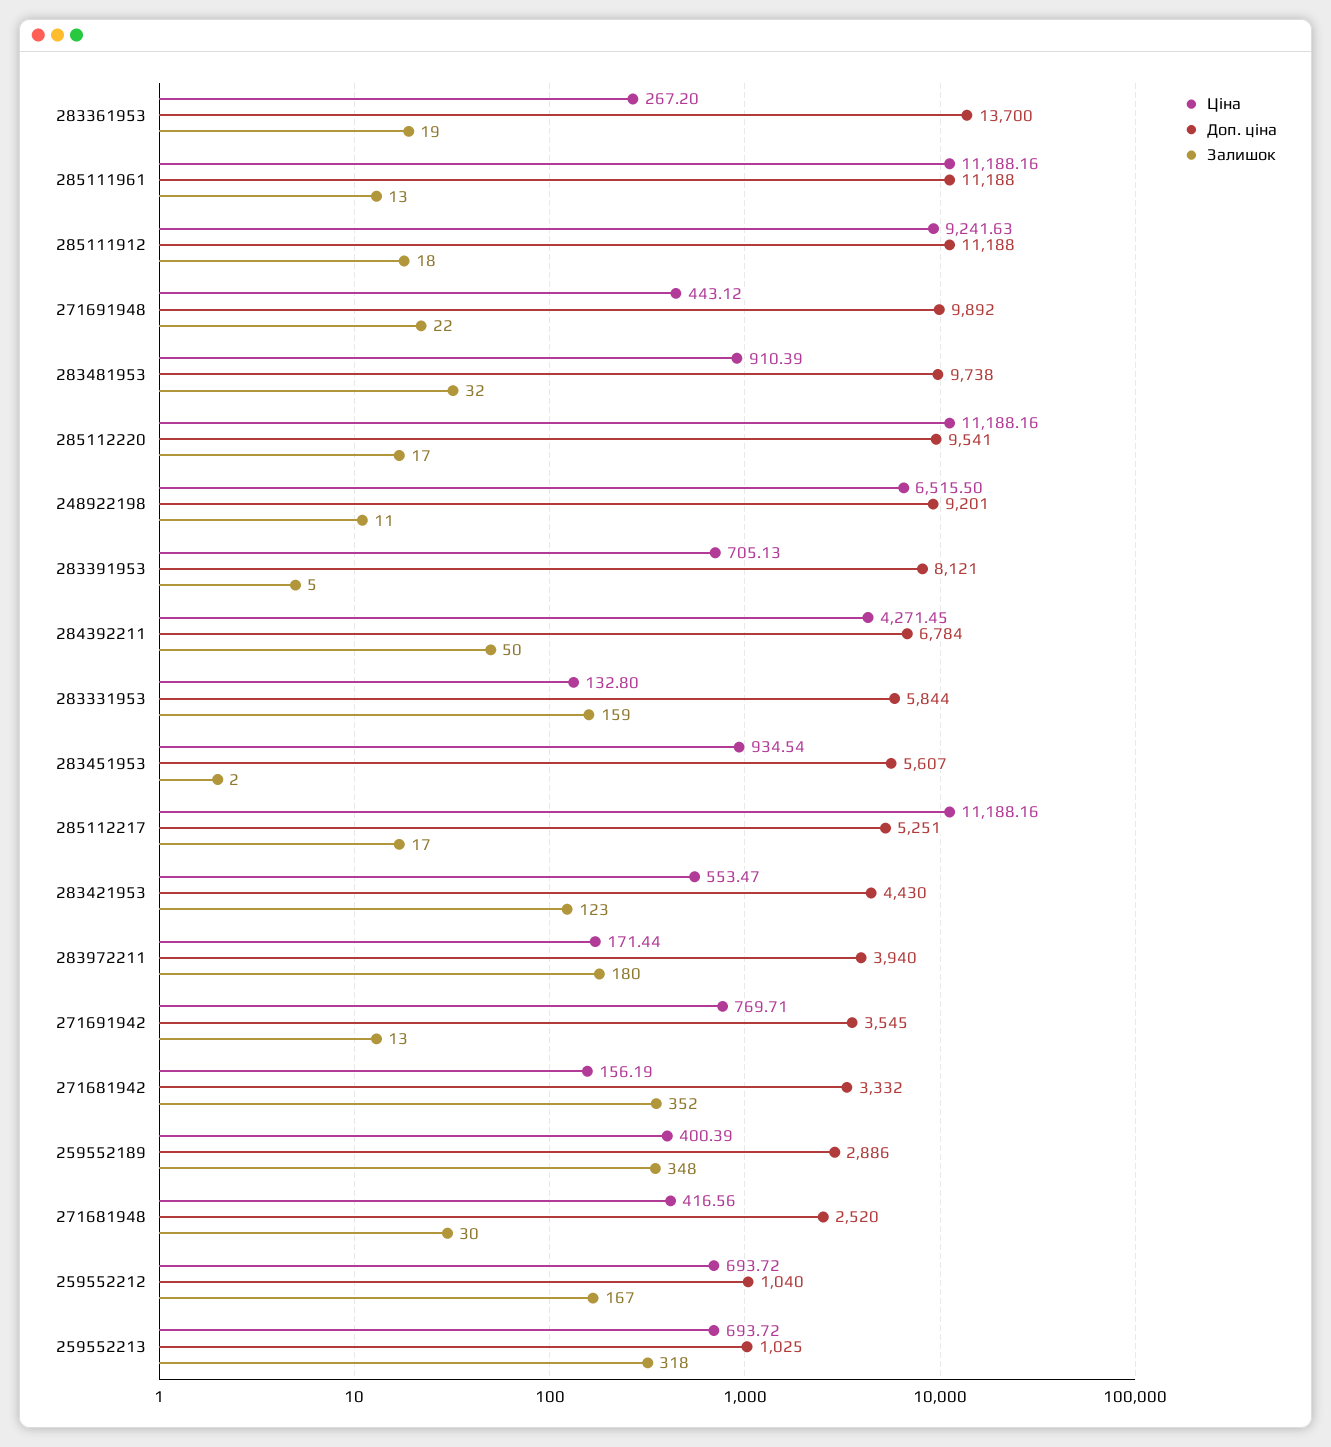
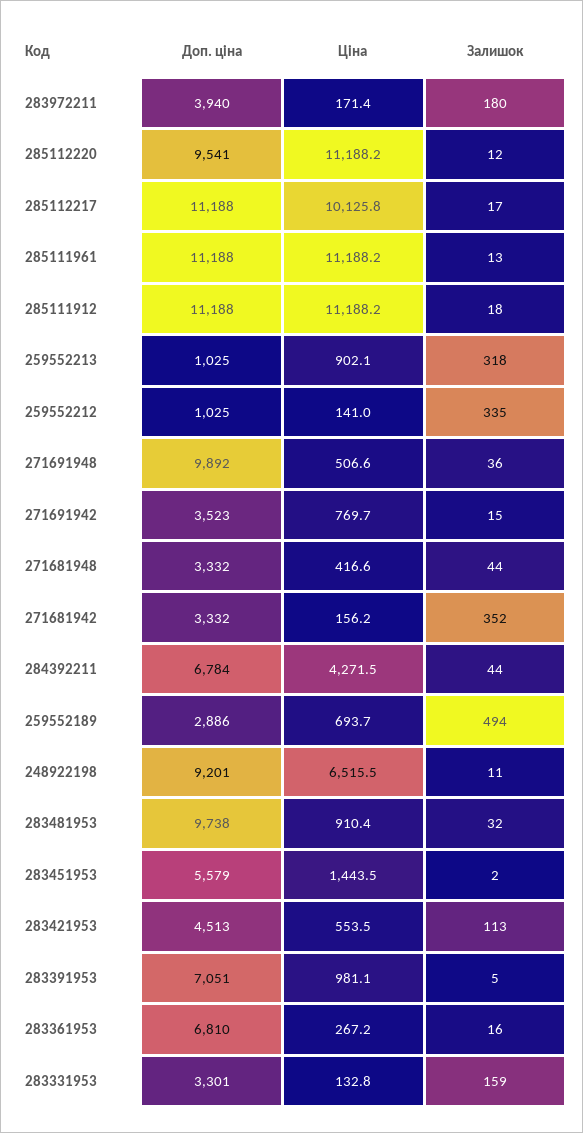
Доп. ціна, 283361953: 13700 -> 6810
Залишок, 283361953: 19 -> 16
Ціна, 285111912: 9241.63 -> 11188.2
Ціна, 271691948: 443.12 -> 506.6
Залишок, 271691948: 22 -> 36
Залишок, 285112220: 17 -> 12
Ціна, 283391953: 705.13 -> 981.1
Доп. ціна, 283391953: 8121 -> 7051
Залишок, 284392211: 50 -> 44
Доп. ціна, 283331953: 5844 -> 3301
Ціна, 283451953: 934.54 -> 1443.5
Доп. ціна, 283451953: 5607 -> 5579
Ціна, 285112217: 11188.16 -> 10125.8
Доп. ціна, 285112217: 5251 -> 11188
Доп. ціна, 283421953: 4430 -> 4513
Залишок, 283421953: 123 -> 113
Доп. ціна, 271691942: 3545 -> 3523
Залишок, 271691942: 13 -> 15
Ціна, 259552189: 400.39 -> 693.7
Залишок, 259552189: 348 -> 494
Доп. ціна, 271681948: 2520 -> 3332
Залишок, 271681948: 30 -> 44
Ціна, 259552212: 693.72 -> 141
Доп. ціна, 259552212: 1040 -> 1025
Залишок, 259552212: 167 -> 335
Ціна, 259552213: 693.72 -> 902.1

